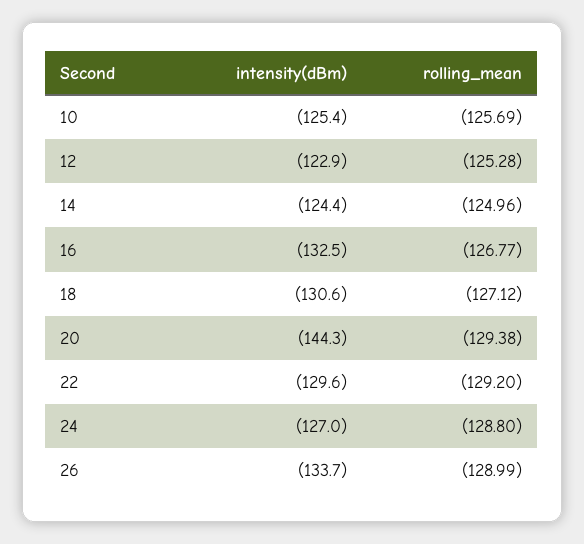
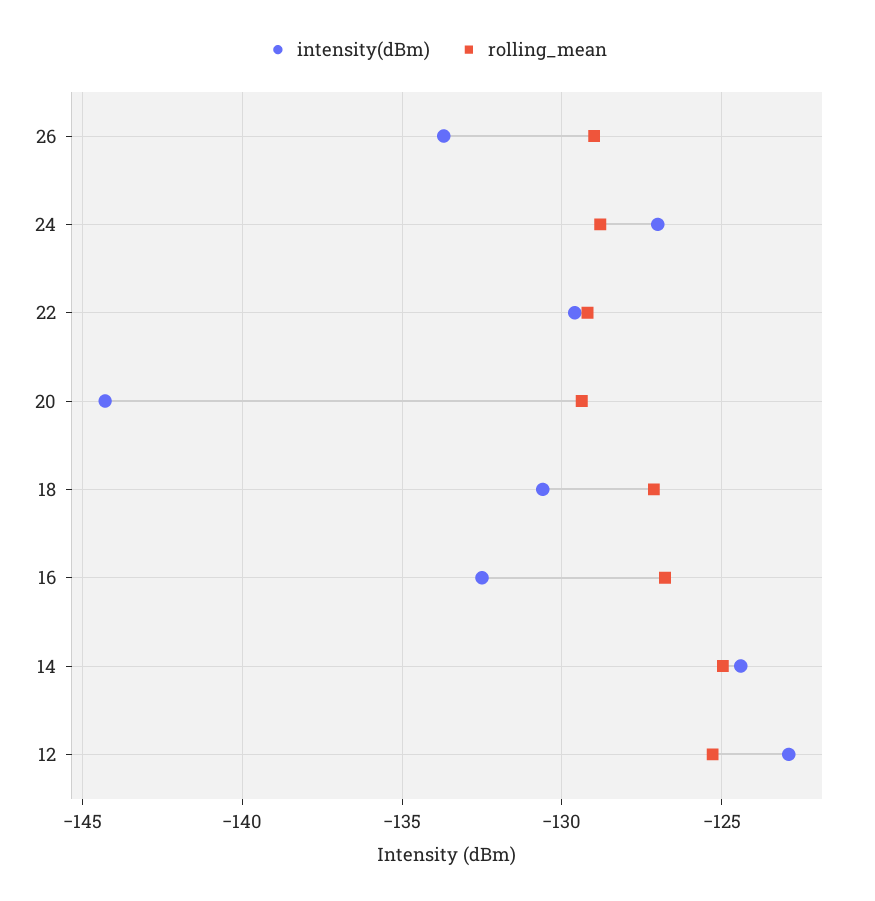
intensity(dBm), 10: -125.4 -> none
rolling_mean, 10: -125.69 -> none

